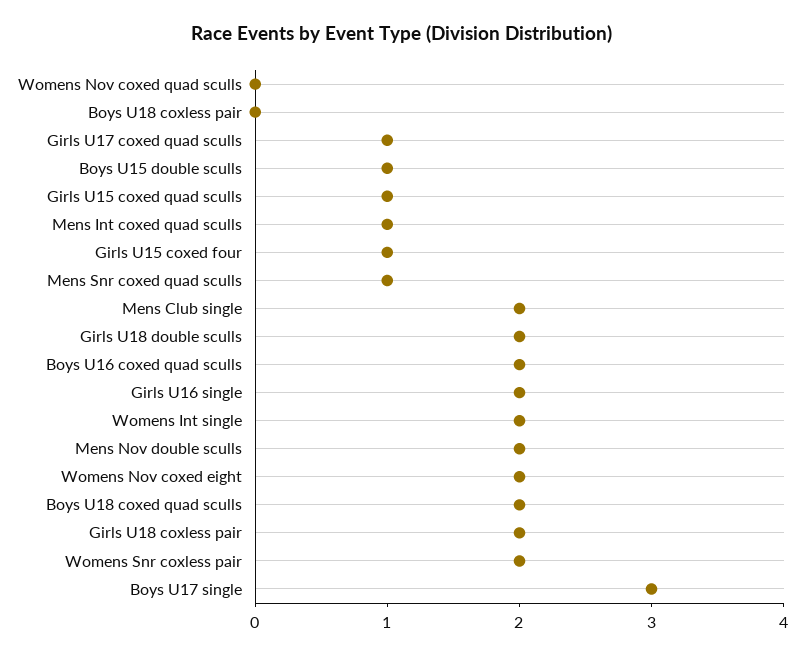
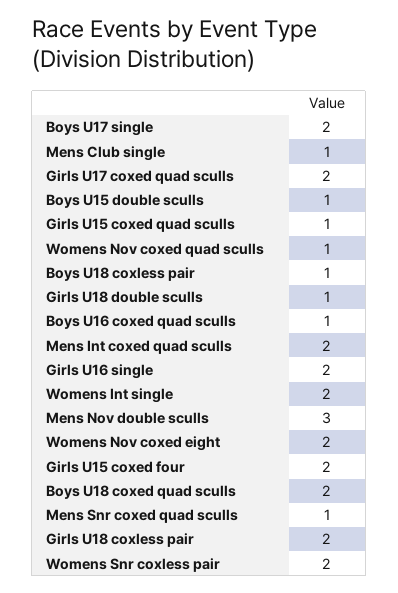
Womens Nov coxed quad sculls: 0 -> 1
Boys U18 coxless pair: 0 -> 1
Girls U17 coxed quad sculls: 1 -> 2
Mens Int coxed quad sculls: 1 -> 2
Girls U15 coxed four: 1 -> 2
Mens Club single: 2 -> 1
Girls U18 double sculls: 2 -> 1
Boys U16 coxed quad sculls: 2 -> 1
Mens Nov double sculls: 2 -> 3
Boys U17 single: 3 -> 2

